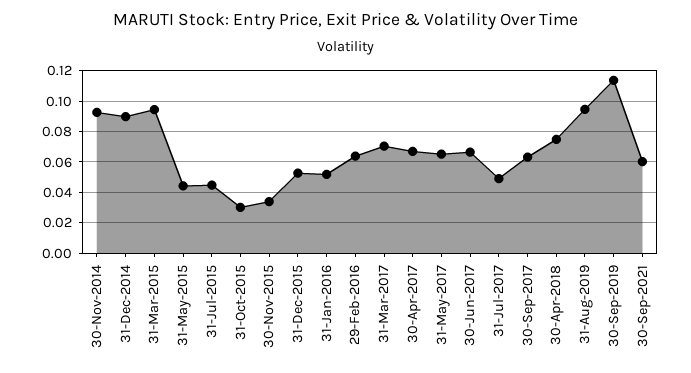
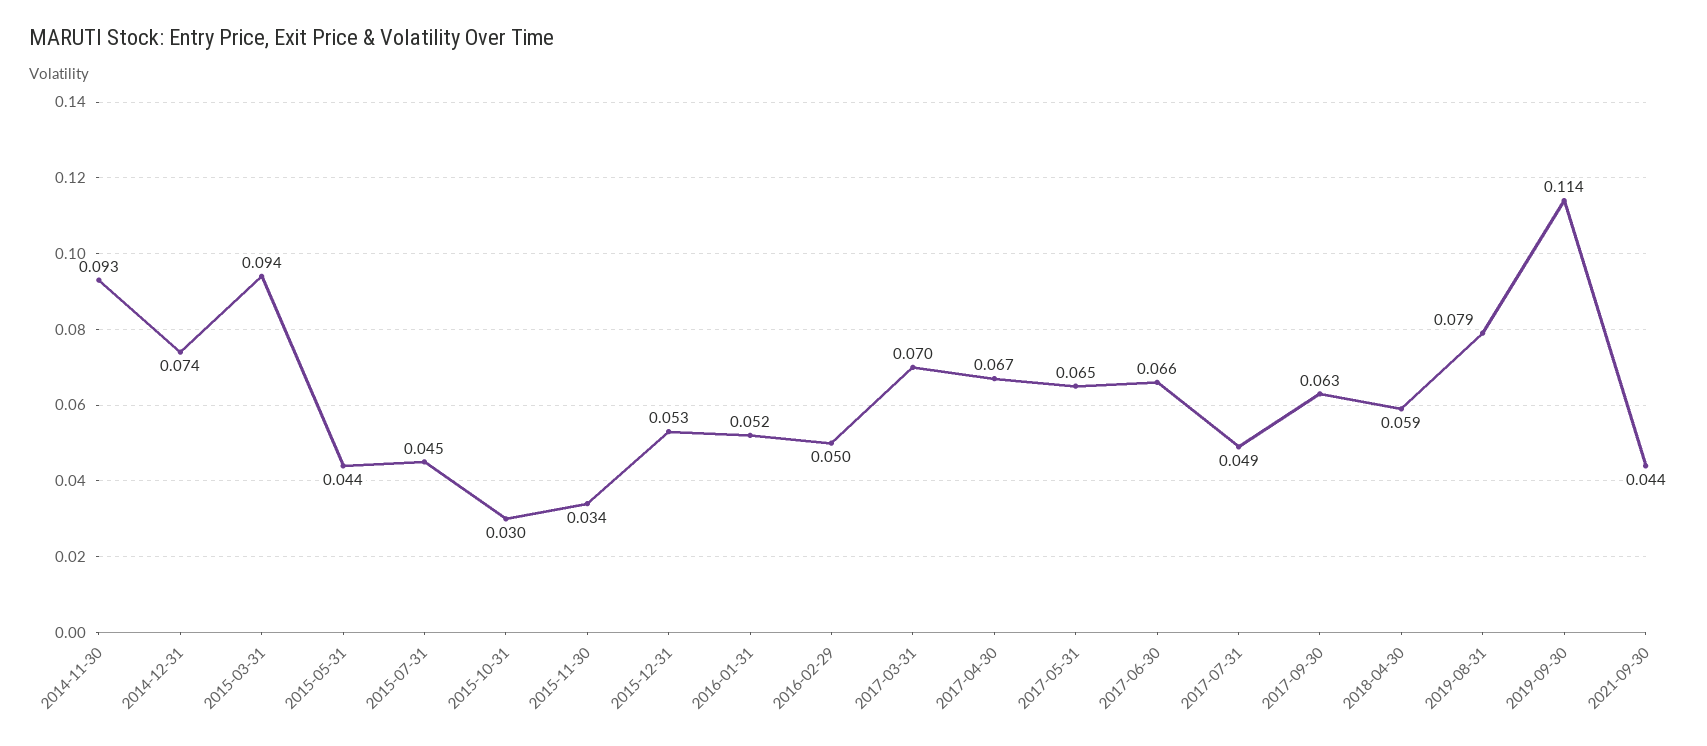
31-Dec-2014: 0.09 -> 0.074
29-Feb-2016: 0.065 -> 0.05
30-Apr-2018: 0.075 -> 0.059
31-Aug-2019: 0.095 -> 0.079
30-Sep-2021: 0.06 -> 0.044

